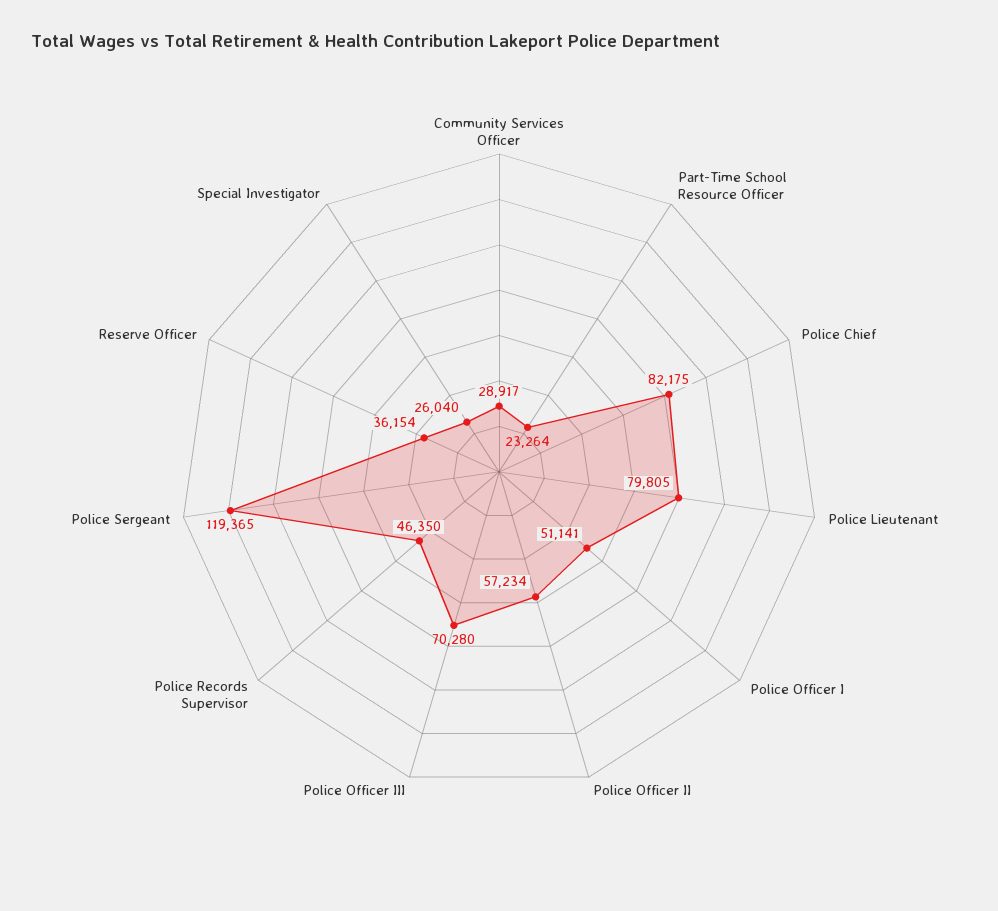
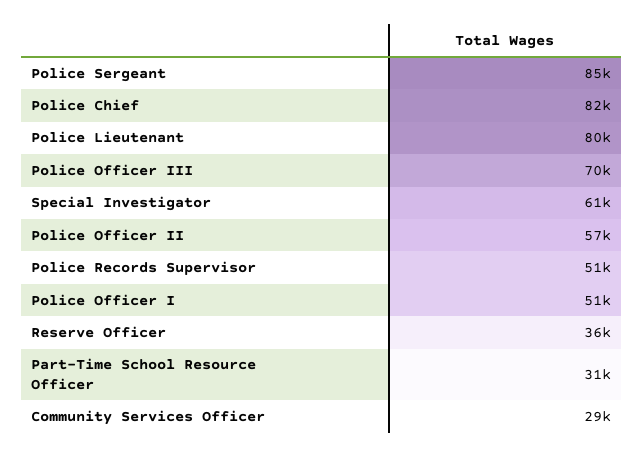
Part-Time School Resource Officer: 23264 -> 31000
Police Records Supervisor: 46350 -> 51000
Police Sergeant: 119365 -> 85000
Special Investigator: 26040 -> 61000

